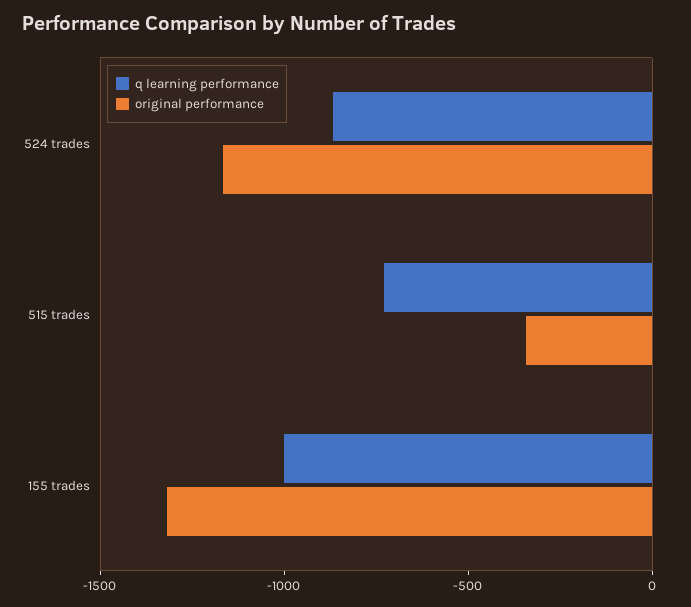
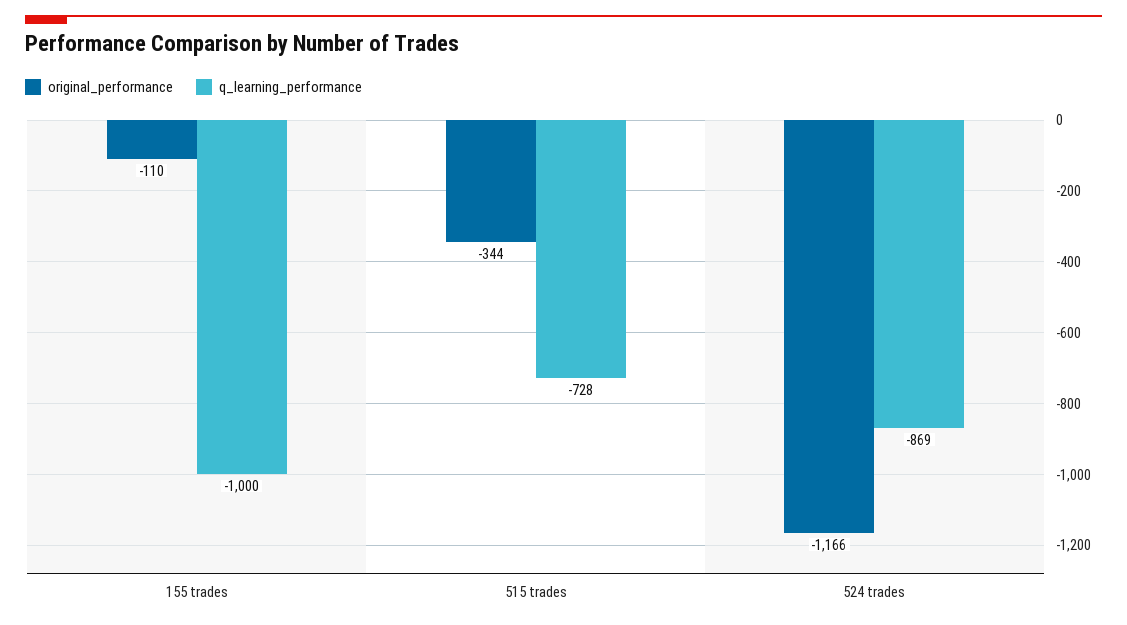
original performance, 155 trades: -1300 -> -110

